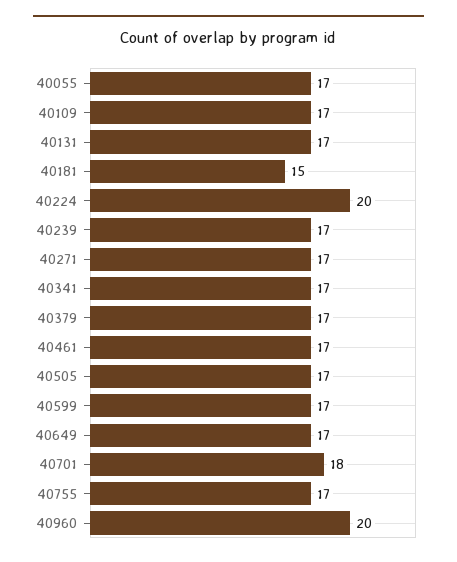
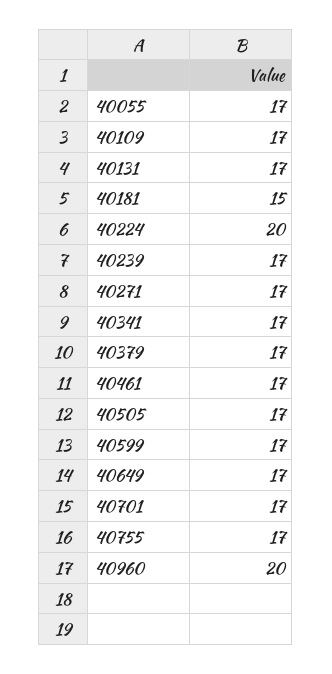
40701: 18 -> 17

